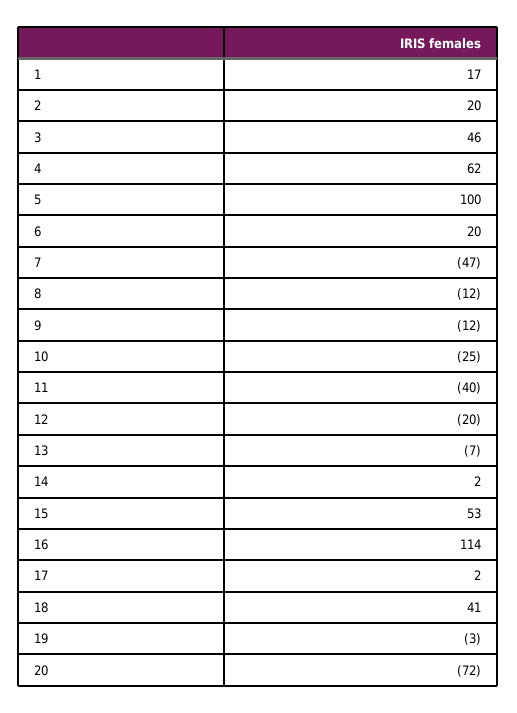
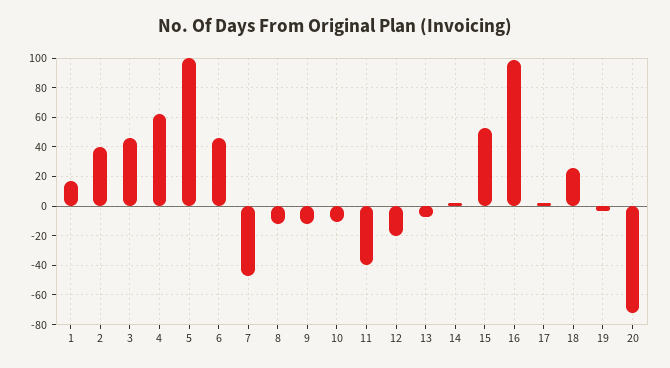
2: 20 -> 40
6: 20 -> 45
10: -25 -> -10
16: 114 -> 100
18: 41 -> 25

